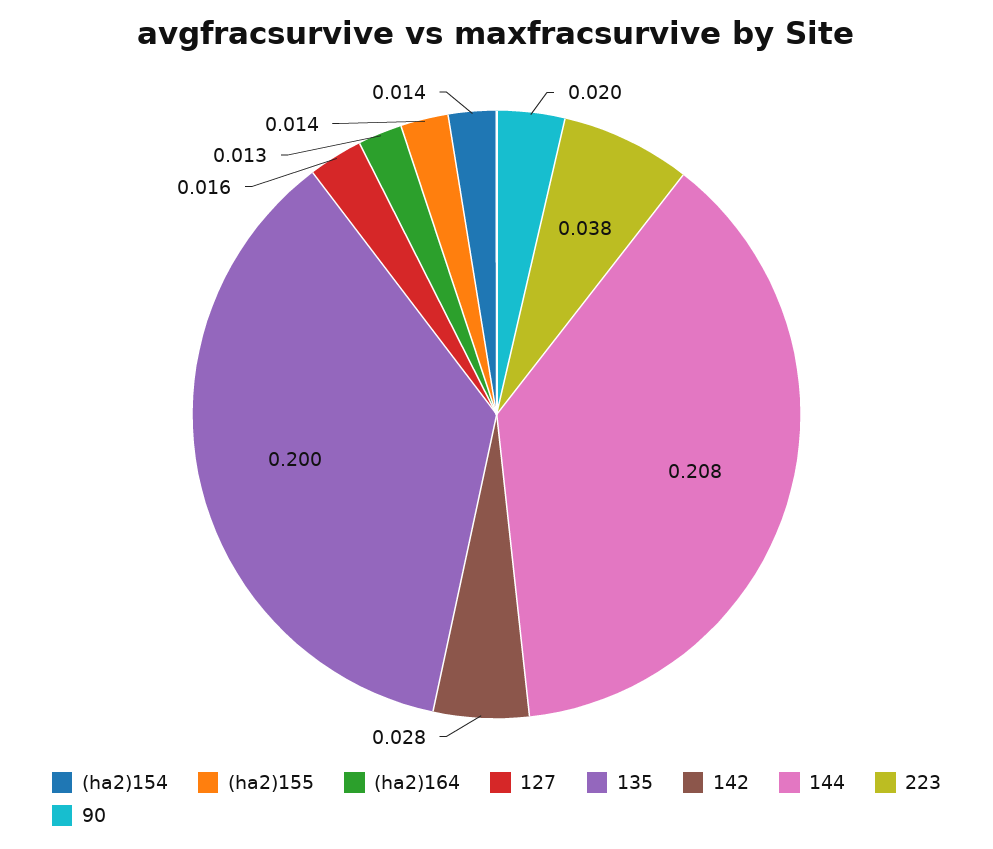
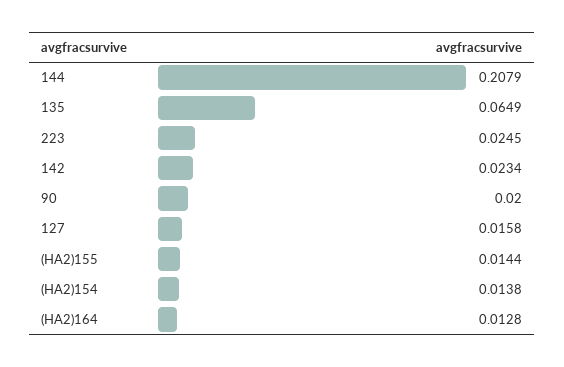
135: 0.2 -> 0.0649
142: 0.028 -> 0.0234
223: 0.038 -> 0.0245

